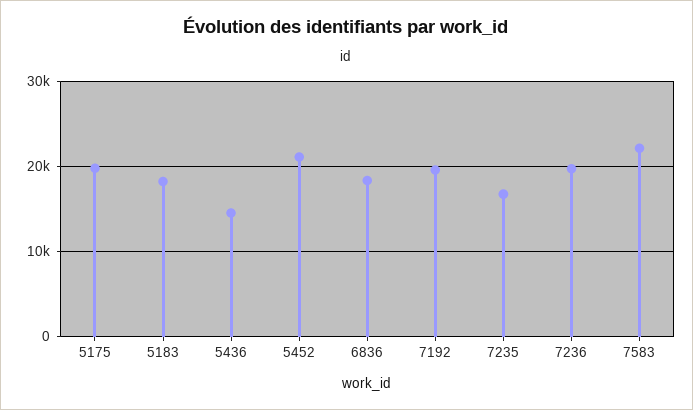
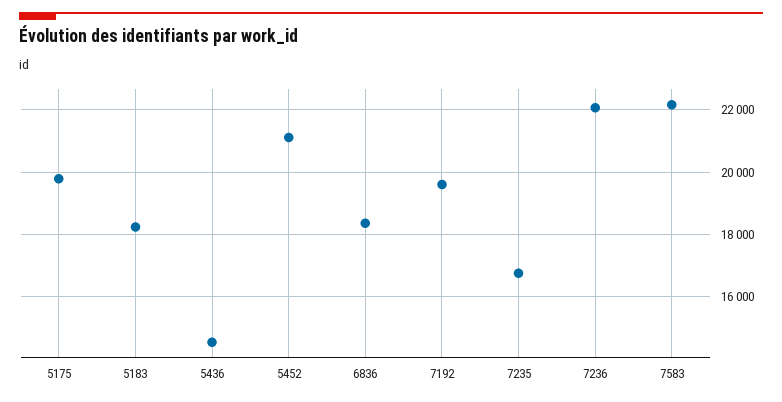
7236: 20000 -> 22000

